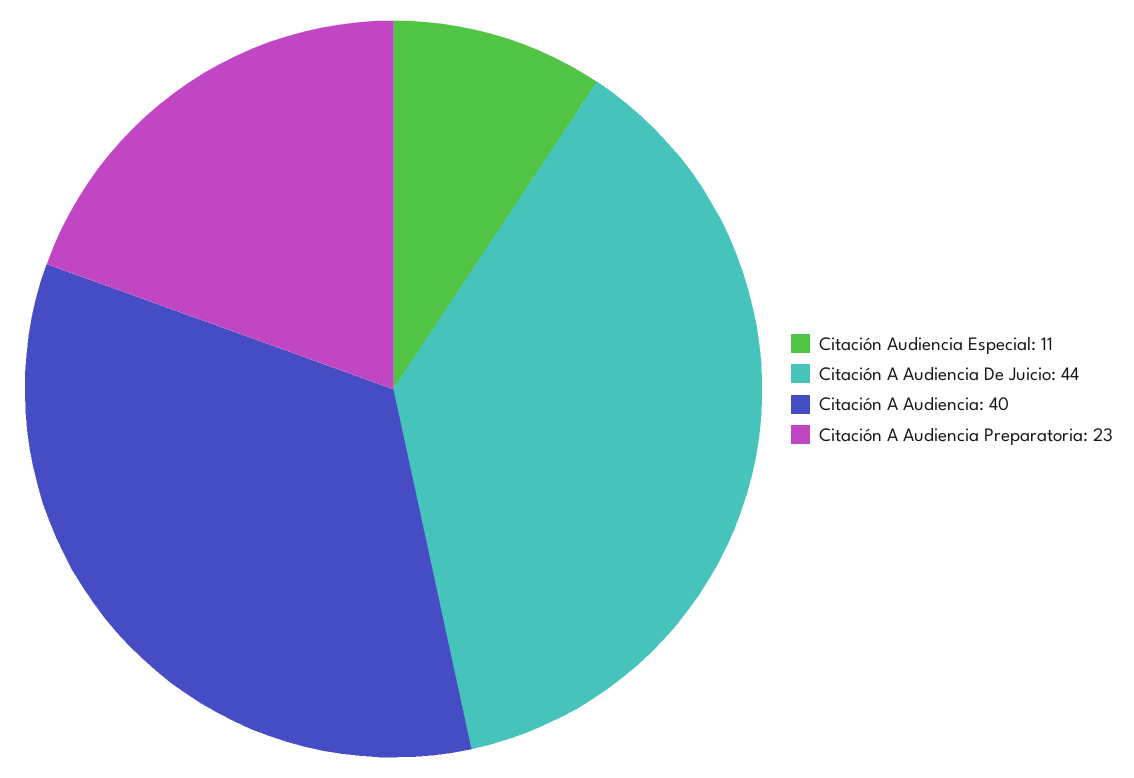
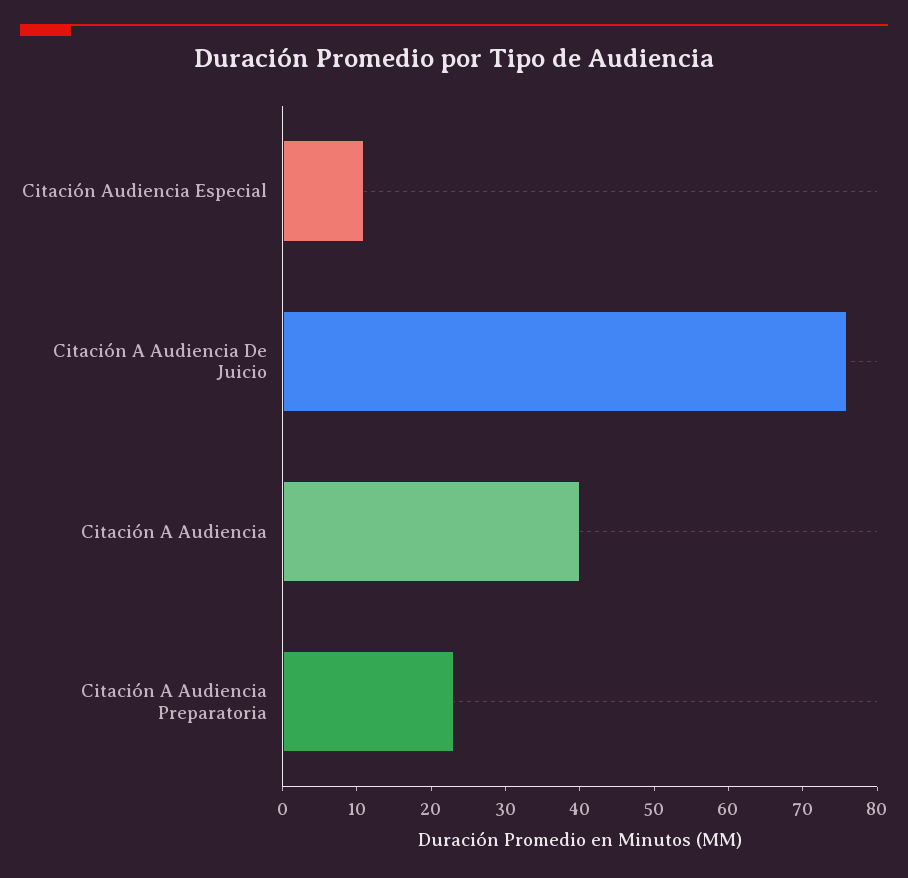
Citación A Audiencia De Juicio: 44 -> 75

